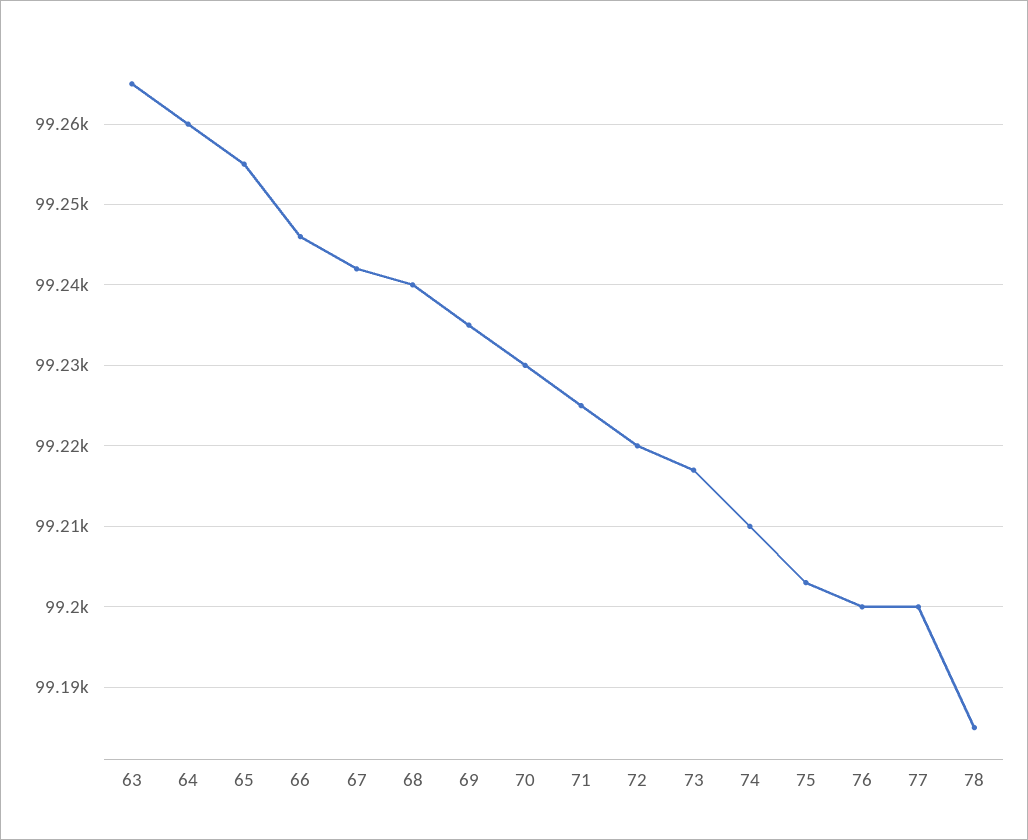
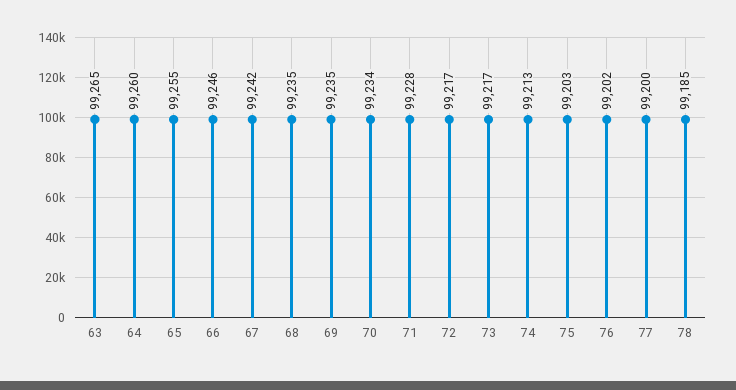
68: 99240 -> 99235
70: 99230 -> 99234
71: 99225 -> 99228
72: 99220 -> 99217
74: 99210 -> 99213
76: 99200 -> 99202

